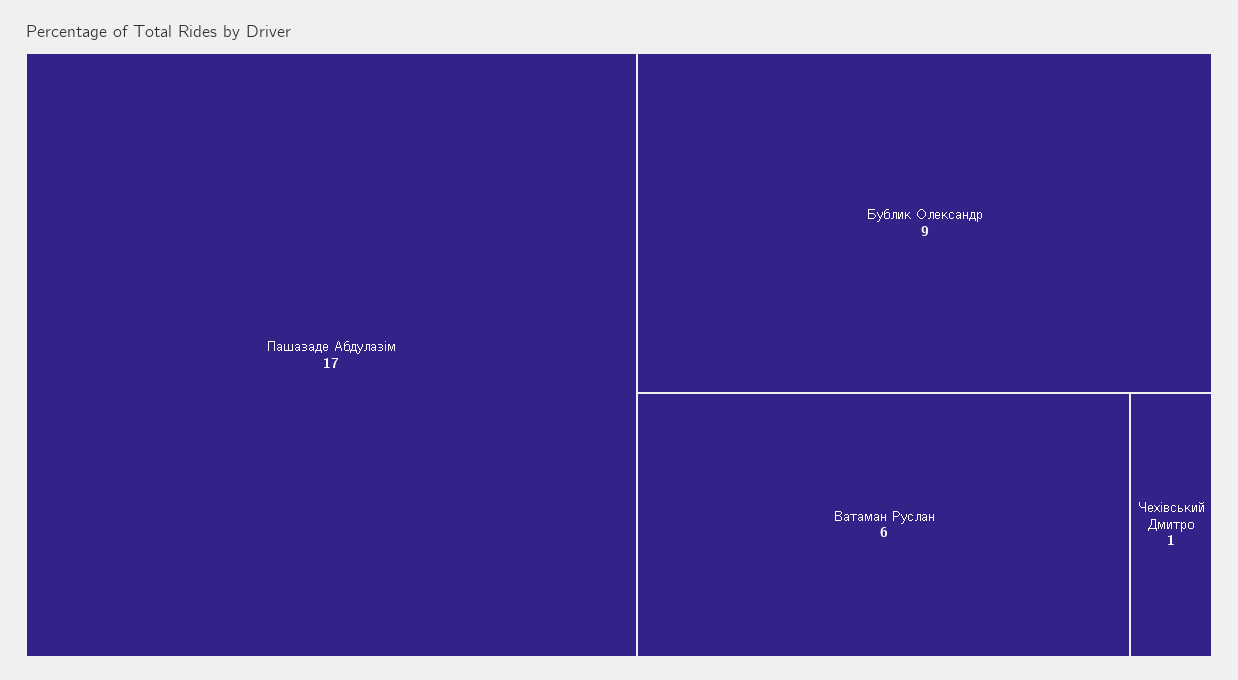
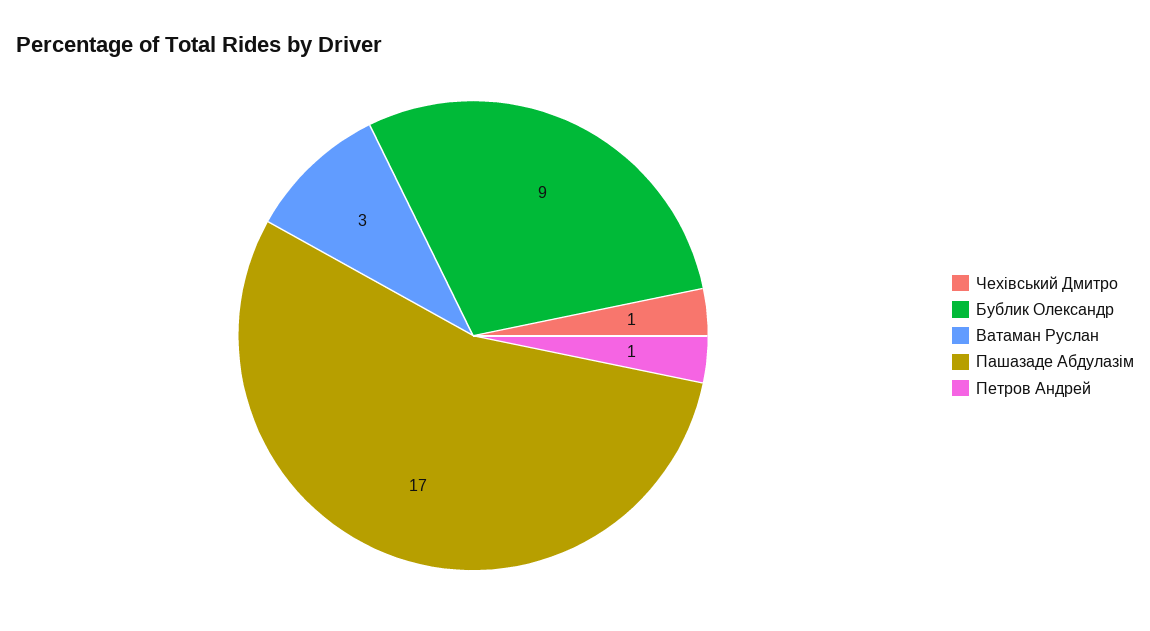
Ватаман Руслан: 6 -> 3
Петров Андрей: none -> 1

